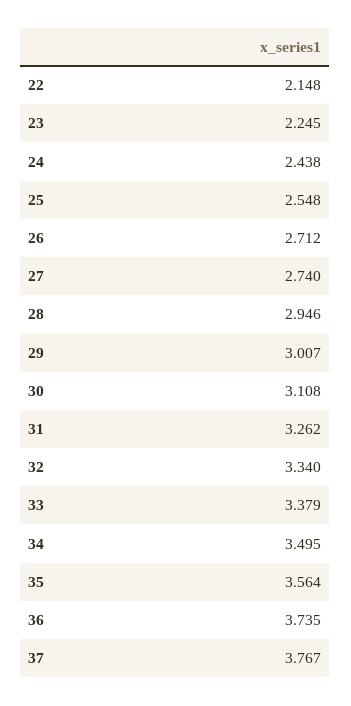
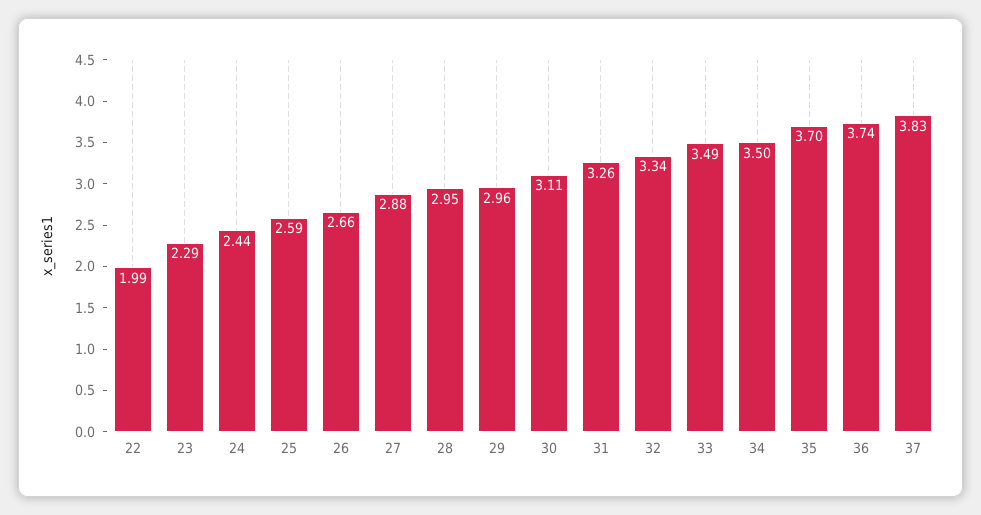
22: 2.148 -> 1.99
23: 2.245 -> 2.29
25: 2.548 -> 2.59
26: 2.712 -> 2.66
27: 2.74 -> 2.88
29: 3.007 -> 2.96
33: 3.379 -> 3.49
35: 3.564 -> 3.7
37: 3.767 -> 3.83

